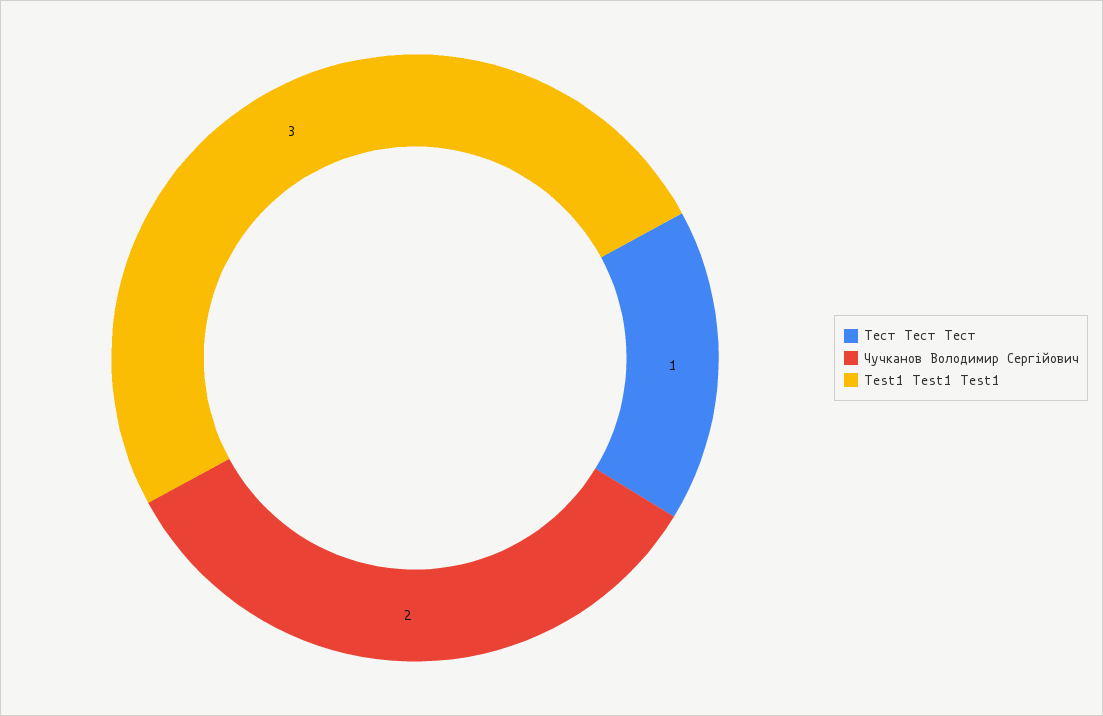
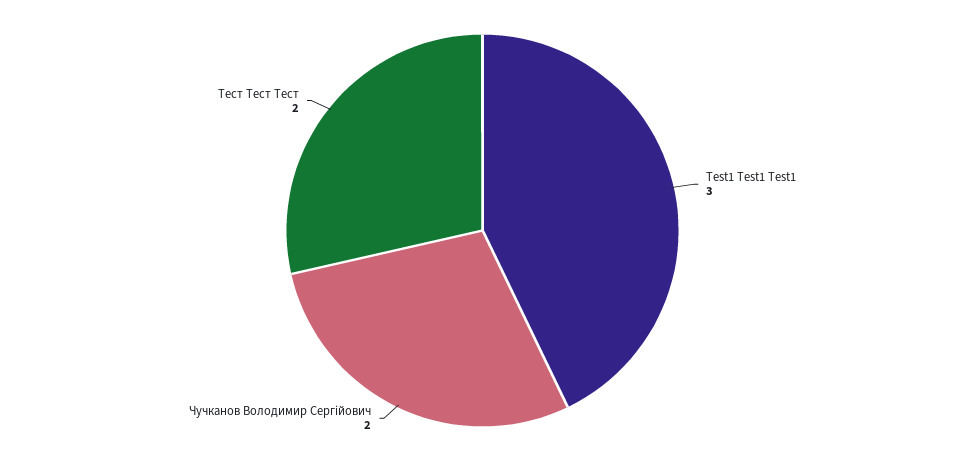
Тест Тест Тест: 1 -> 2

